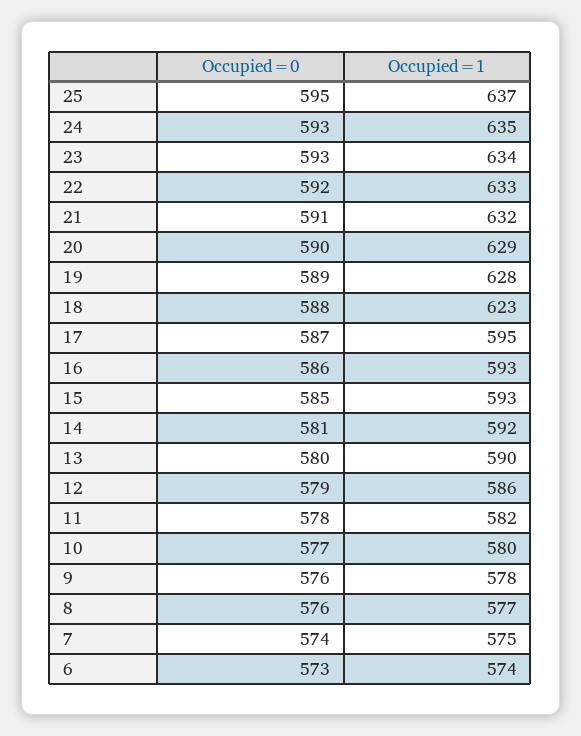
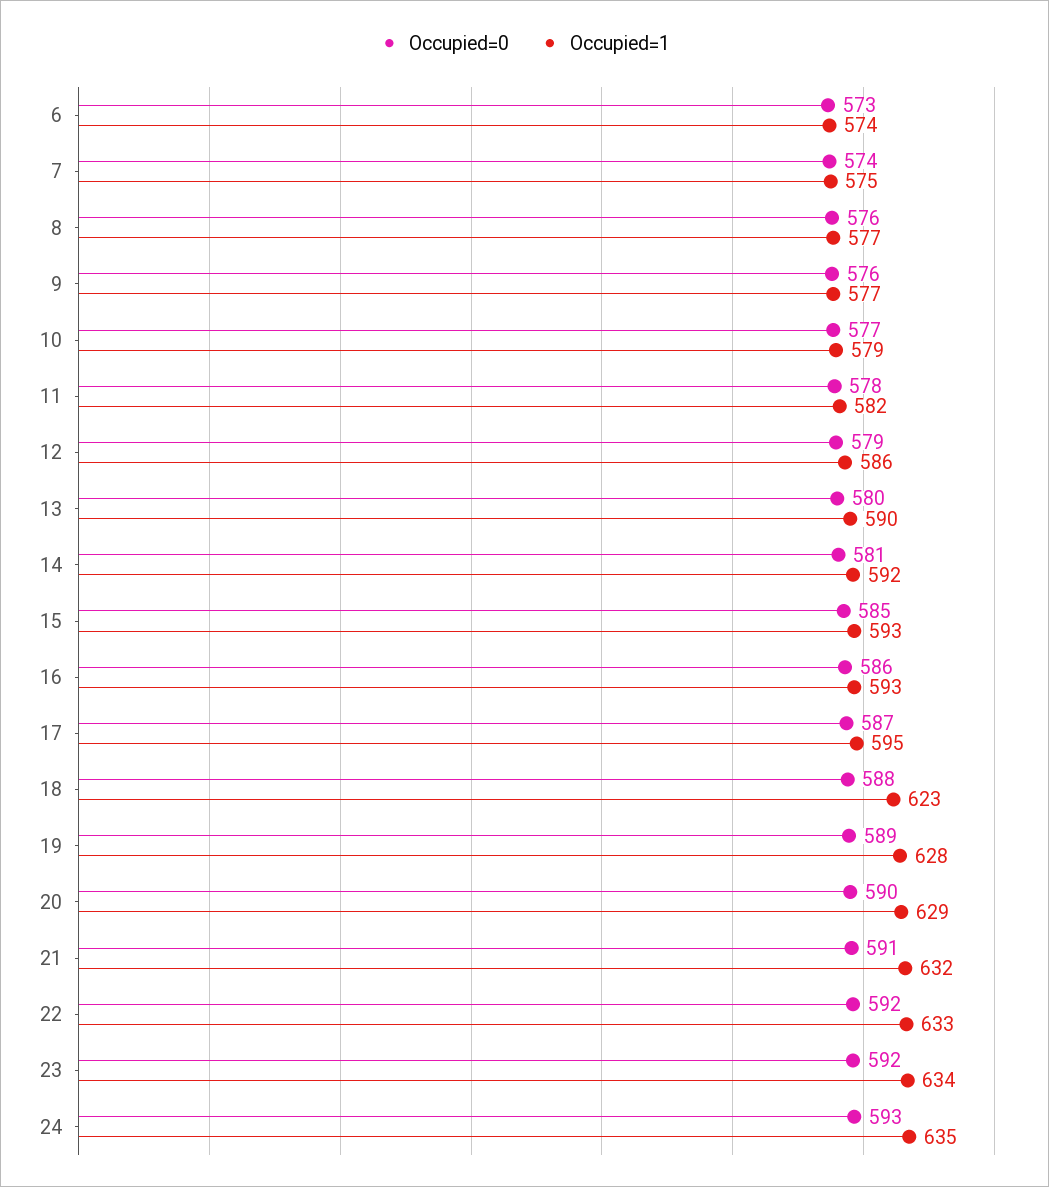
Occupied=0, 25: 595 -> none
Occupied=1, 25: 637 -> none
Occupied=0, 23: 593 -> 592
Occupied=1, 10: 580 -> 579
Occupied=1, 9: 578 -> 577

